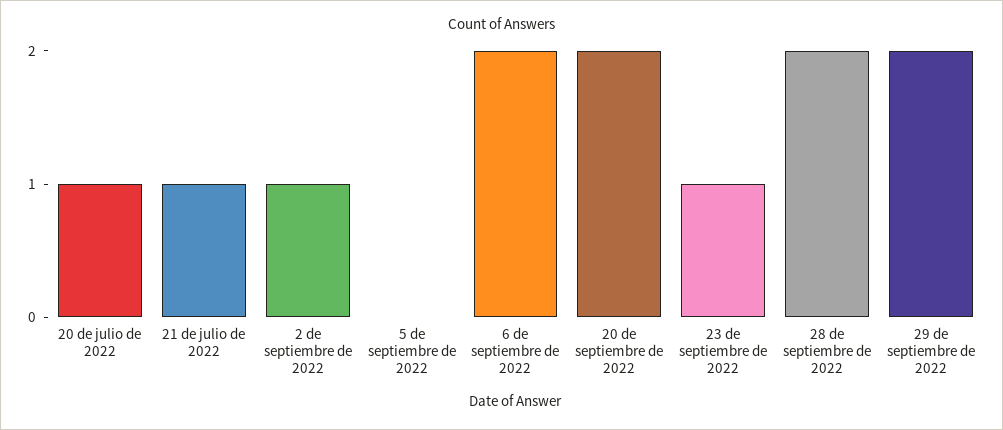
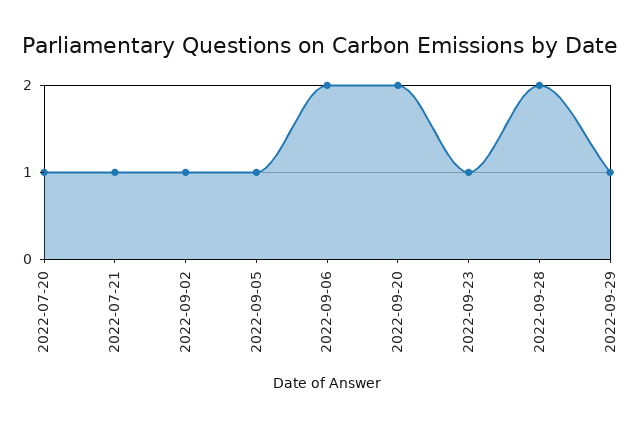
5 de septiembre de 2022: 0 -> 1
29 de septiembre de 2022: 2 -> 1

